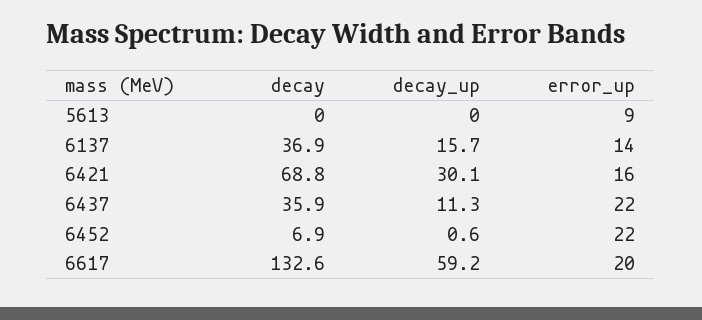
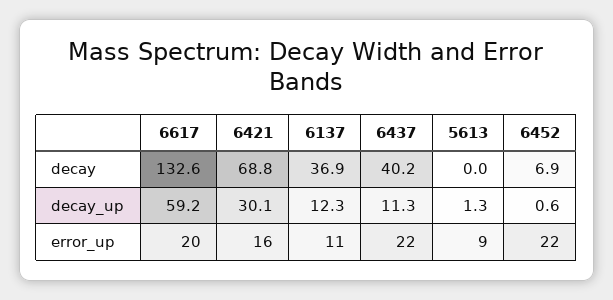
decay_up, 5613: 0 -> 1.3
decay_up, 6137: 15.7 -> 12.3
error_up, 6137: 14 -> 11
decay, 6437: 35.9 -> 40.2

